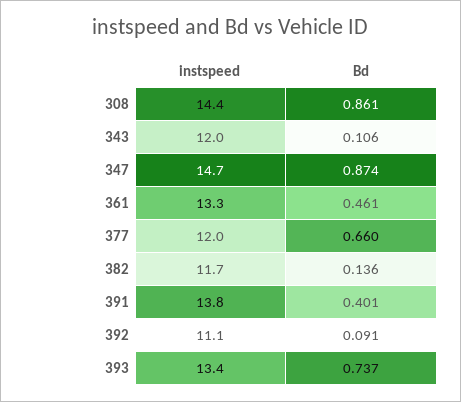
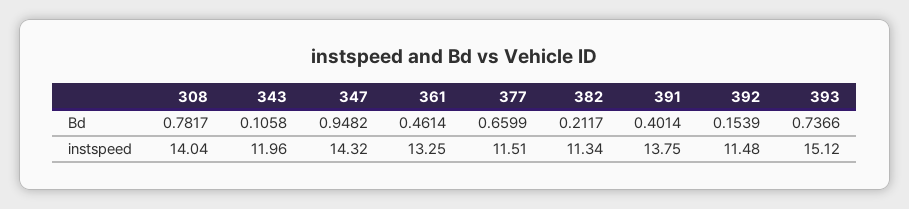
instspeed, 308: 14.4 -> 14.04
Bd, 308: 0.861 -> 0.7817
instspeed, 347: 14.7 -> 14.32
Bd, 347: 0.874 -> 0.9482
instspeed, 377: 12 -> 11.51
instspeed, 382: 11.7 -> 11.34
Bd, 382: 0.136 -> 0.2117
instspeed, 392: 11.1 -> 11.48
Bd, 392: 0.091 -> 0.1539
instspeed, 393: 13.4 -> 15.12

